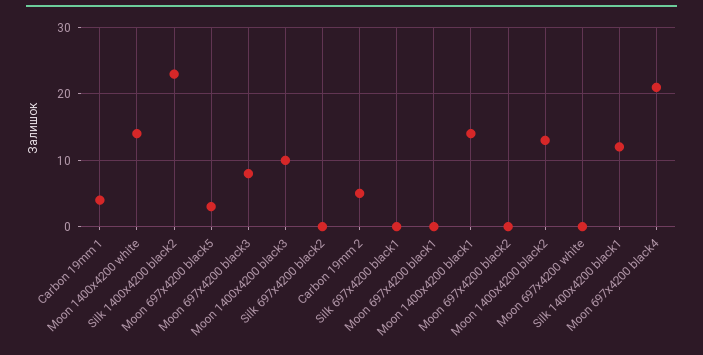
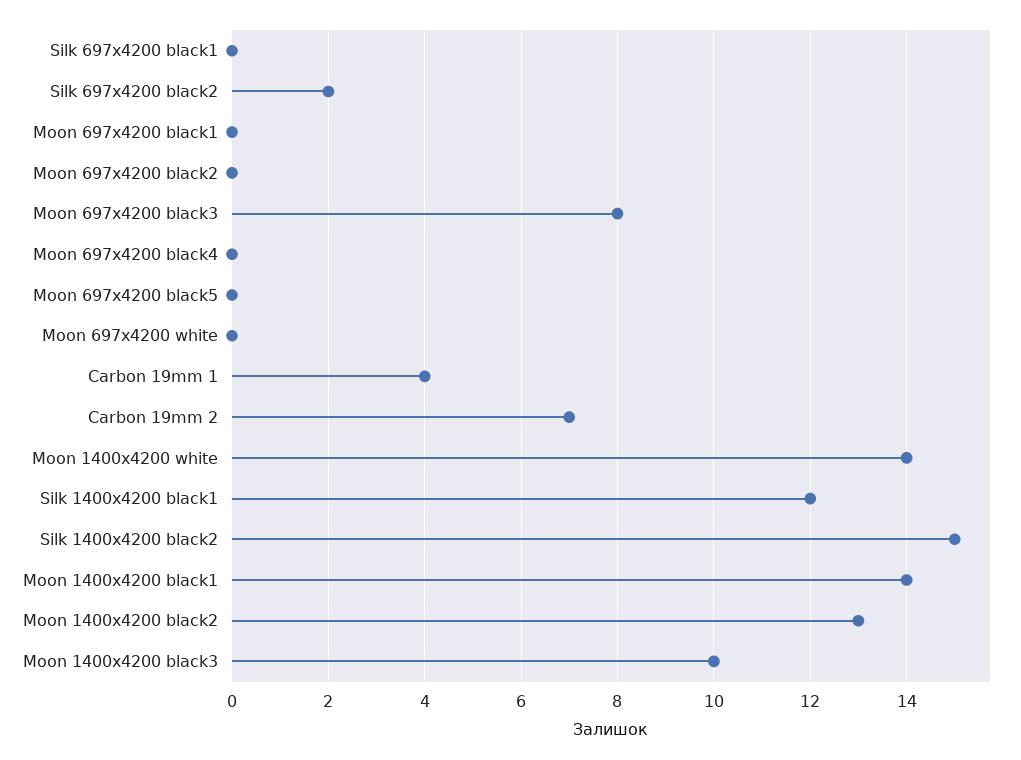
Silk 1400x4200 black2: 23 -> 15
Moon 697x4200 black5: 3 -> 0
Silk 697x4200 black2: 0 -> 2
Carbon 19mm 2: 5 -> 7
Moon 697x4200 black4: 21 -> 0

